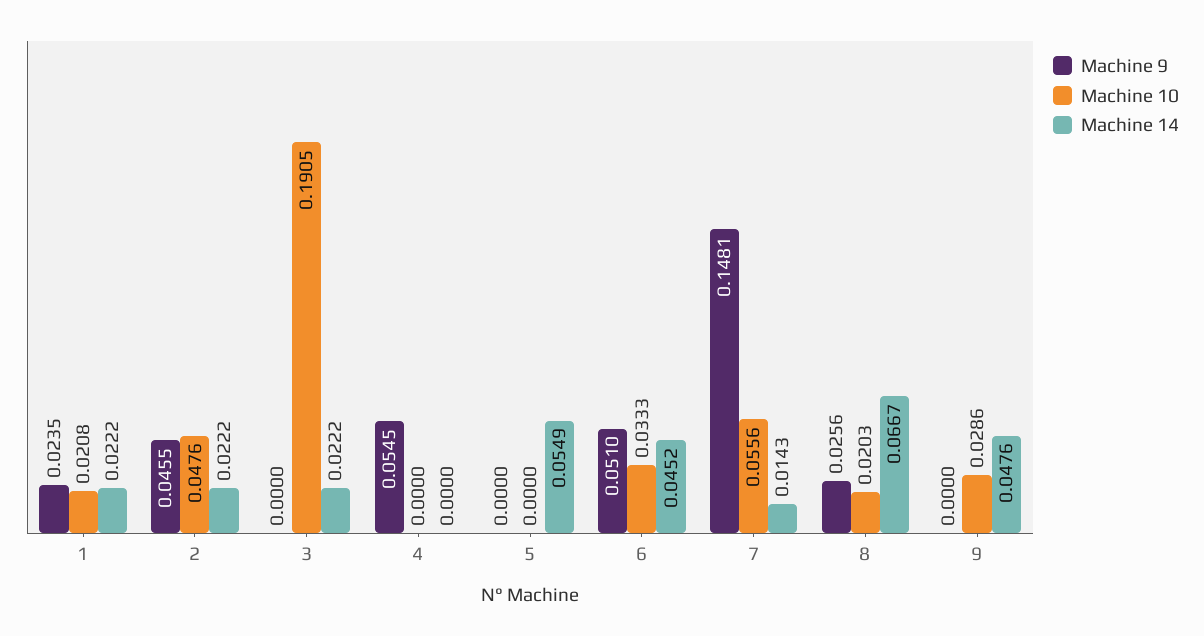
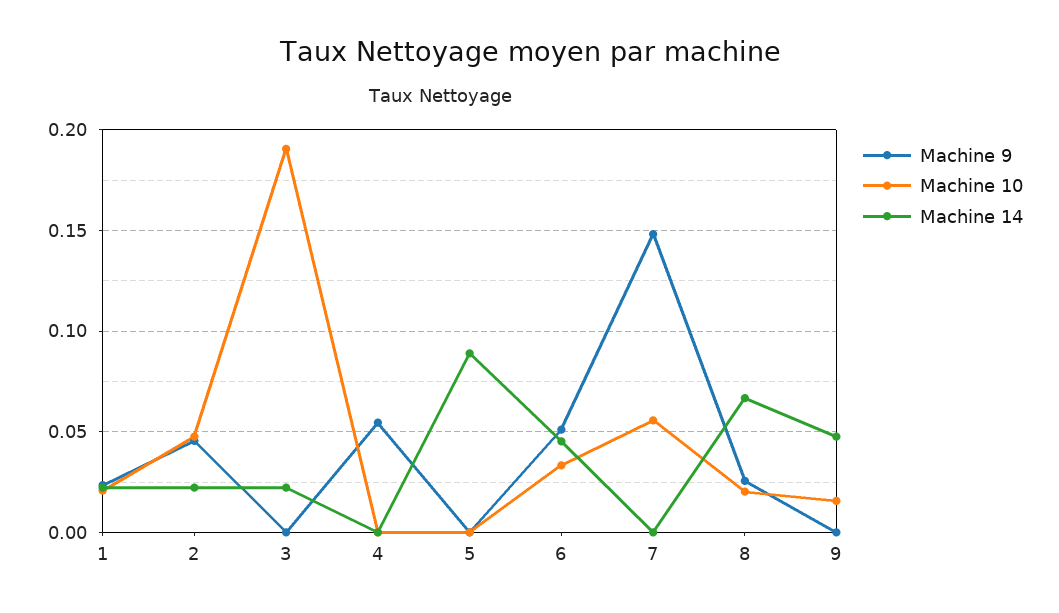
Machine 14, 5: 0.0549 -> 0.09
Machine 14, 7: 0.0143 -> 0
Machine 10, 9: 0.0286 -> 0.015

